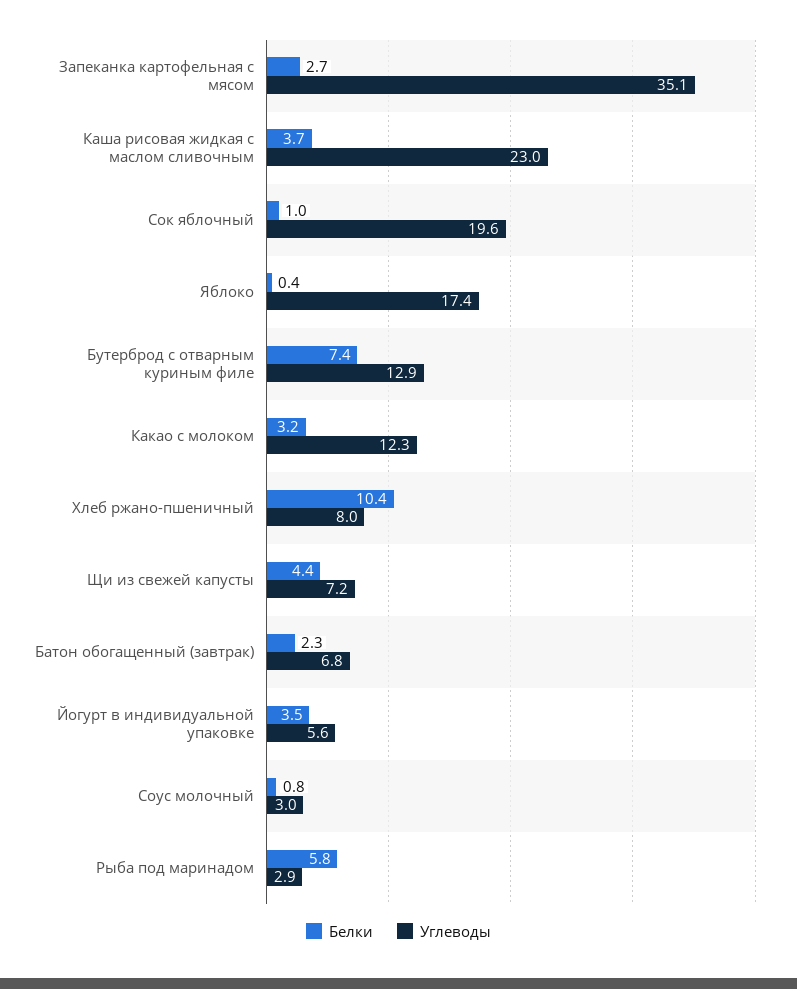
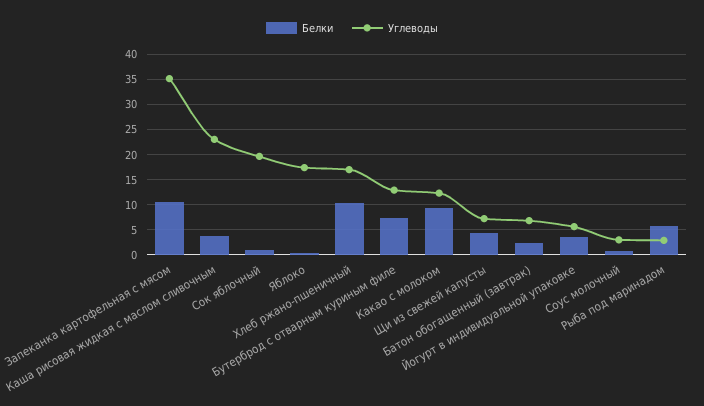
Белки, Запеканка картофельная с мясом: 2.7 -> 10
Белки, Какао с молоком: 3.2 -> 10
Углеводы, Хлеб ржано-пшеничный: 8 -> 17.5

